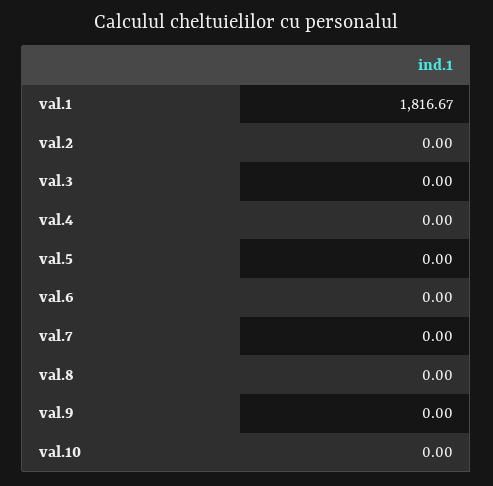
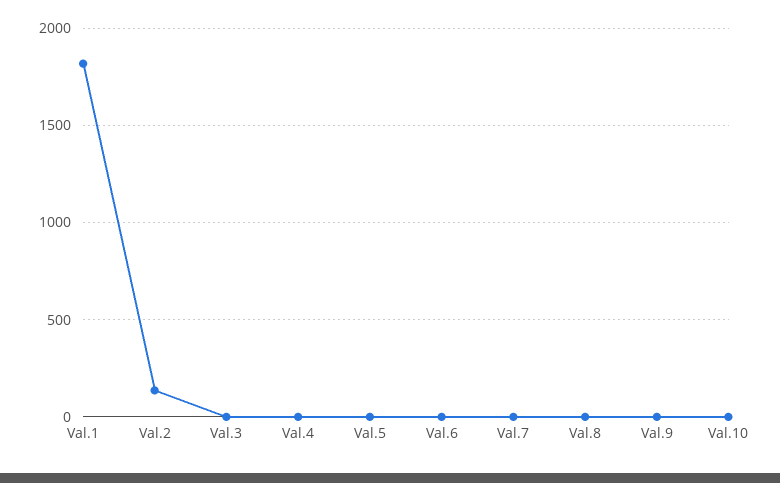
val.2: 0 -> 150

